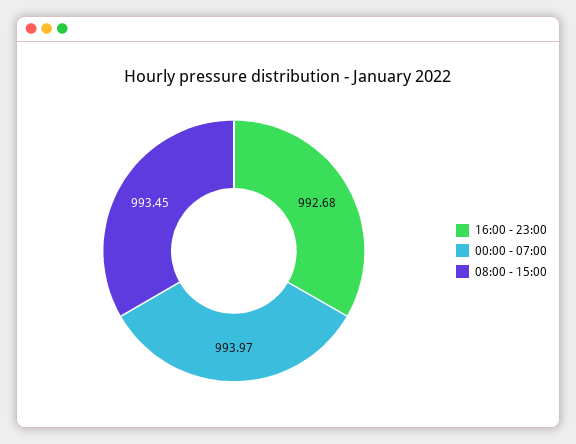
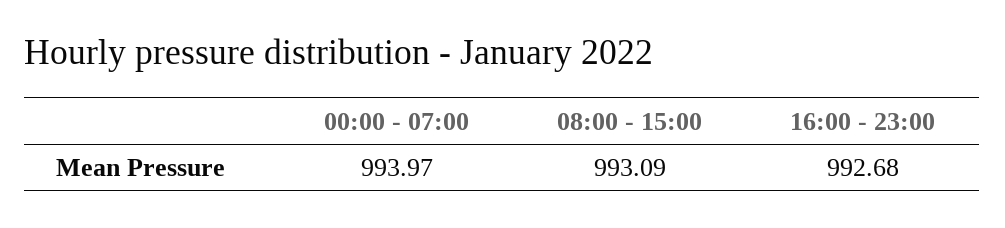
08:00 - 15:00: 993.45 -> 993.09

